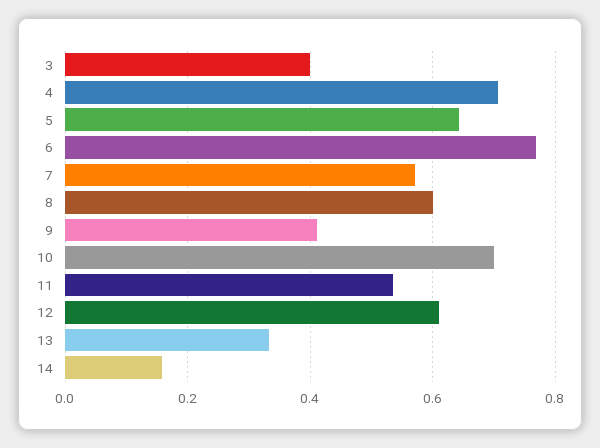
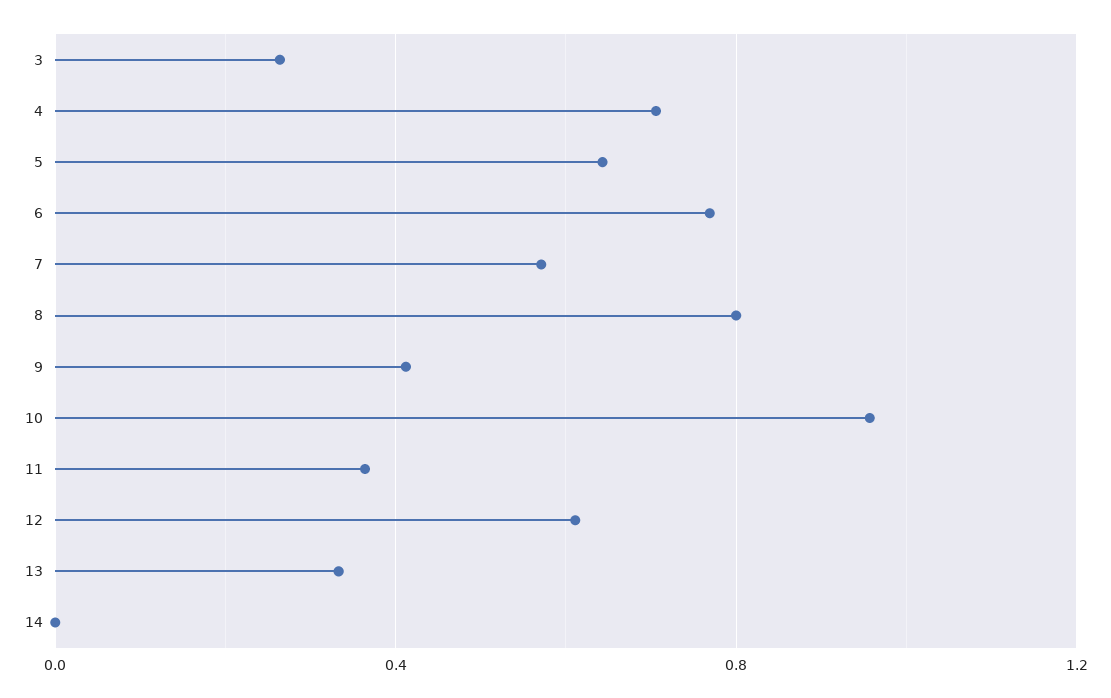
3: 0.4 -> 0.25
8: 0.6 -> 0.8
10: 0.7 -> 0.95
11: 0.54 -> 0.35
14: 0.16 -> 0

